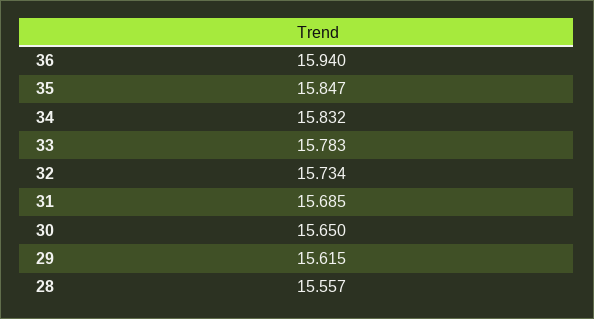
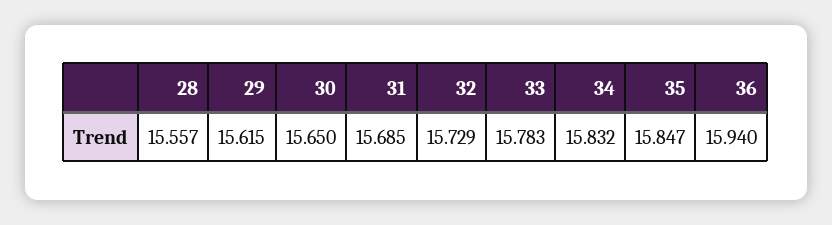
32: 15.734 -> 15.729

